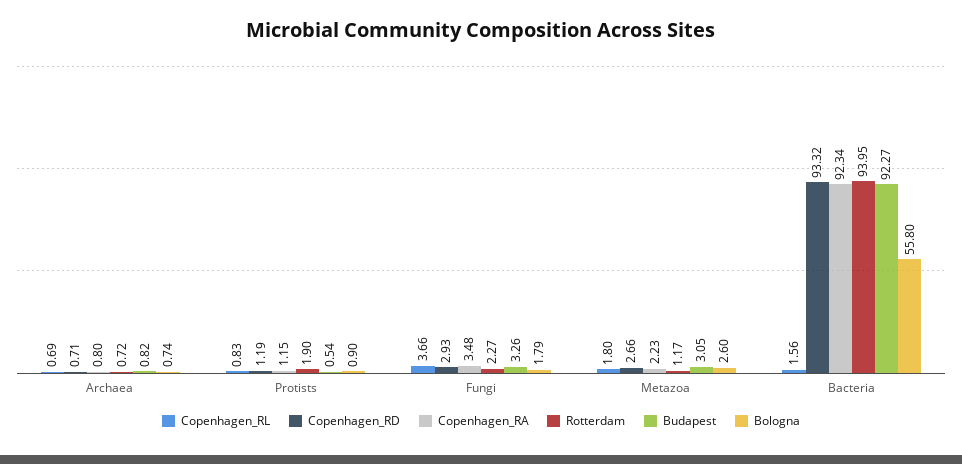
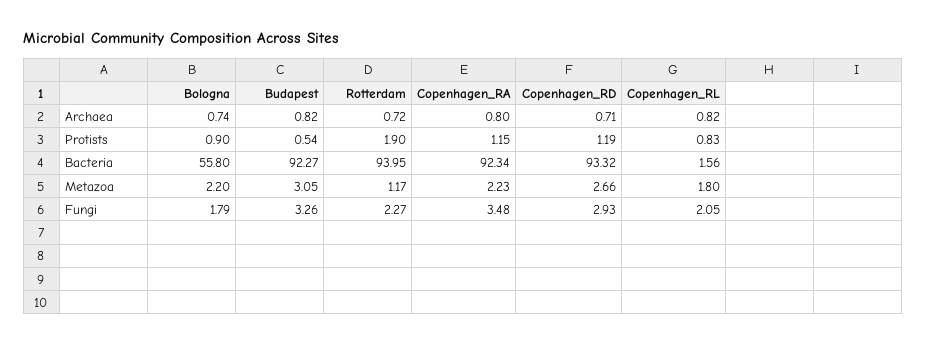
Copenhagen_RL, Archaea: 0.69 -> 0.82
Copenhagen_RL, Fungi: 3.66 -> 2.05
Bologna, Metazoa: 2.6 -> 2.2

